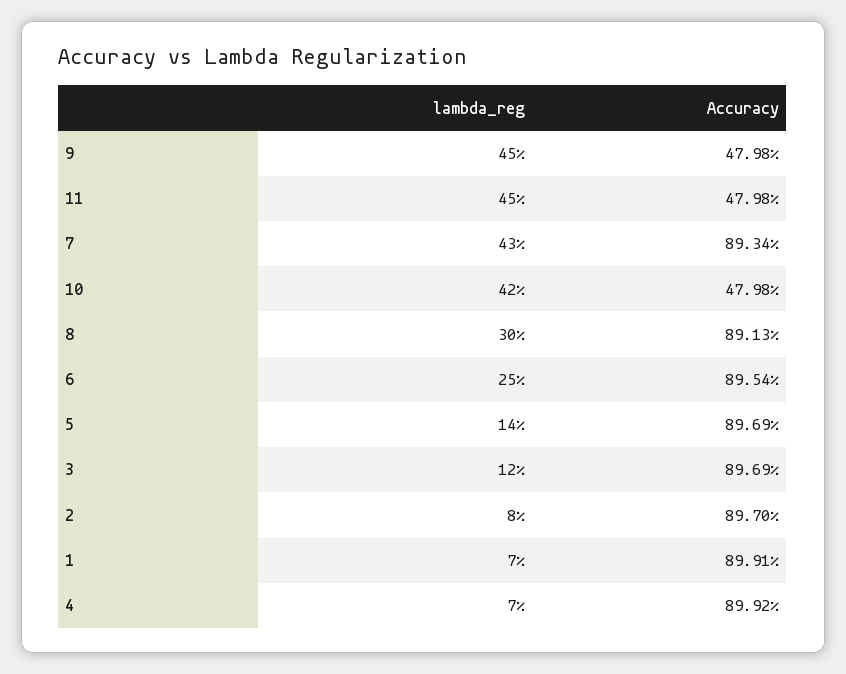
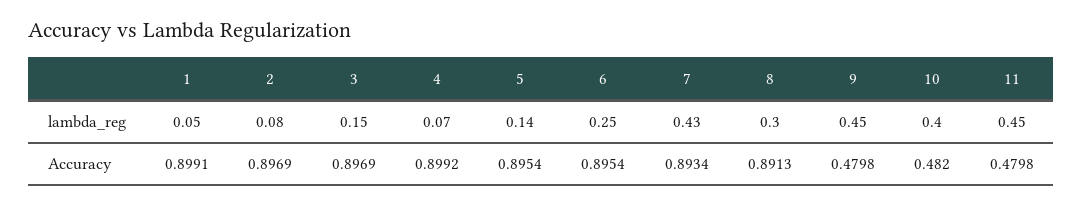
lambda_reg, 10: 0.42 -> 0.4
Accuracy, 10: 0.4798 -> 0.482
Accuracy, 5: 0.8969 -> 0.8954
lambda_reg, 3: 0.12 -> 0.15
Accuracy, 2: 0.897 -> 0.8969
lambda_reg, 1: 0.07 -> 0.05

